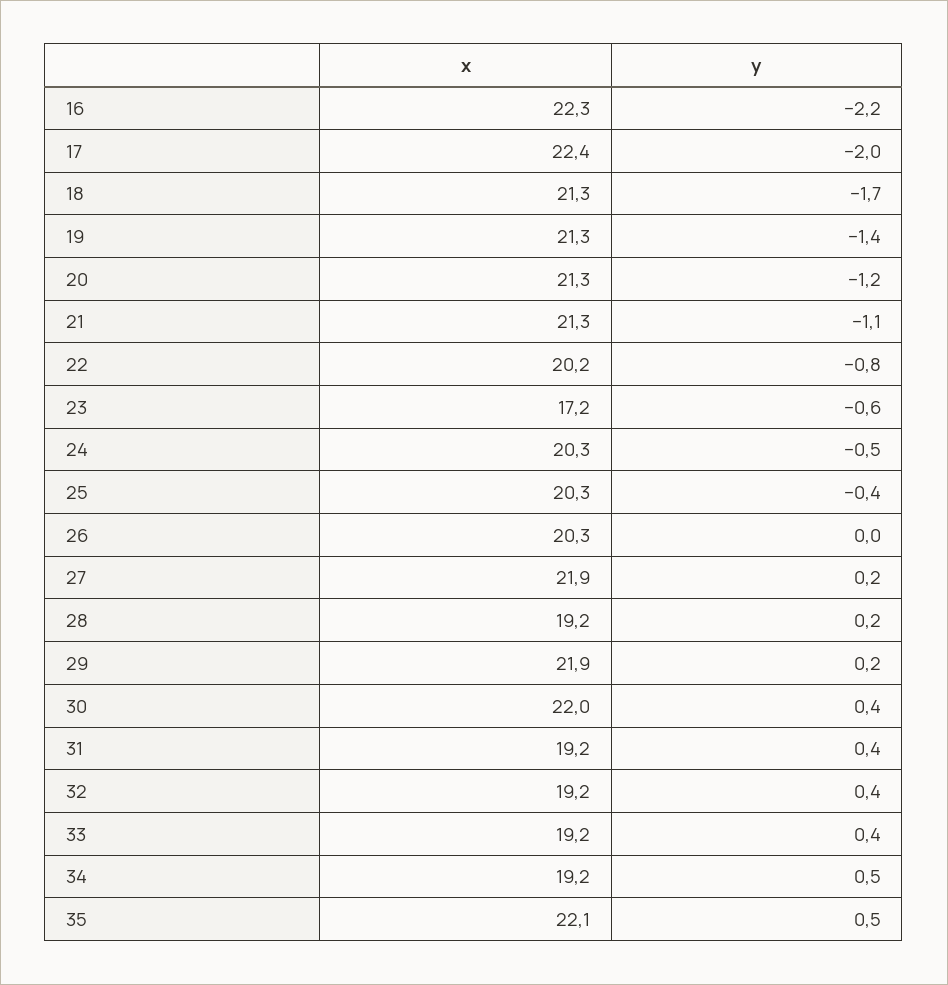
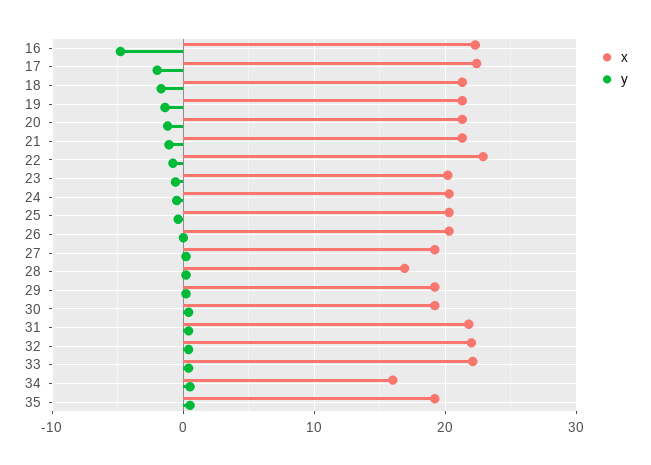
y, 16: -2.2 -> -5
x, 22: 20.2 -> 23
x, 23: 17.2 -> 20
x, 27: 21.9 -> 19
x, 28: 19.2 -> 17
x, 29: 21.9 -> 19
x, 30: 22 -> 19
x, 31: 19.2 -> 22
x, 32: 19.2 -> 22
x, 33: 19.2 -> 22
x, 34: 19.2 -> 16
x, 35: 22.1 -> 19

